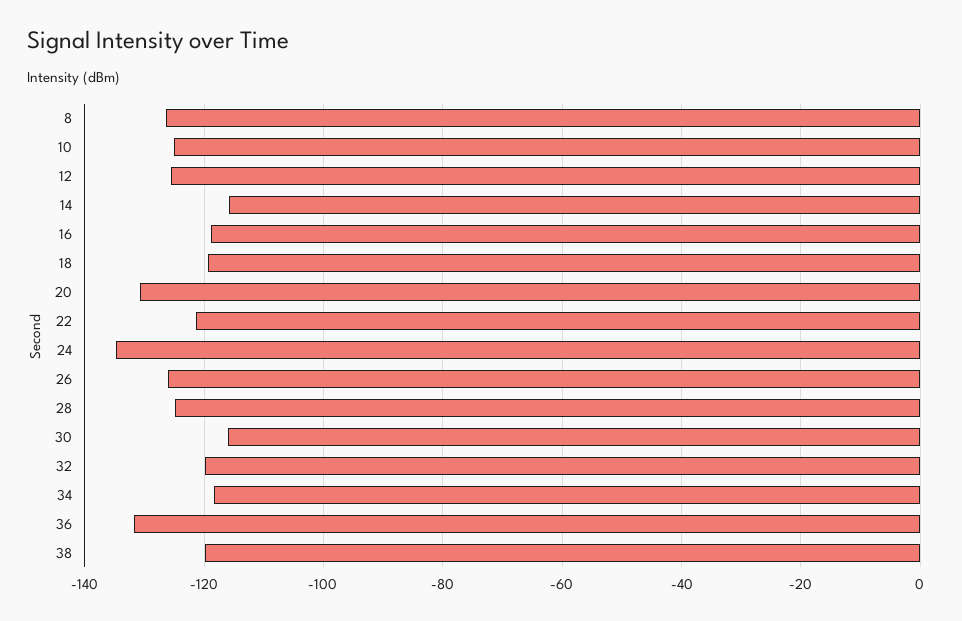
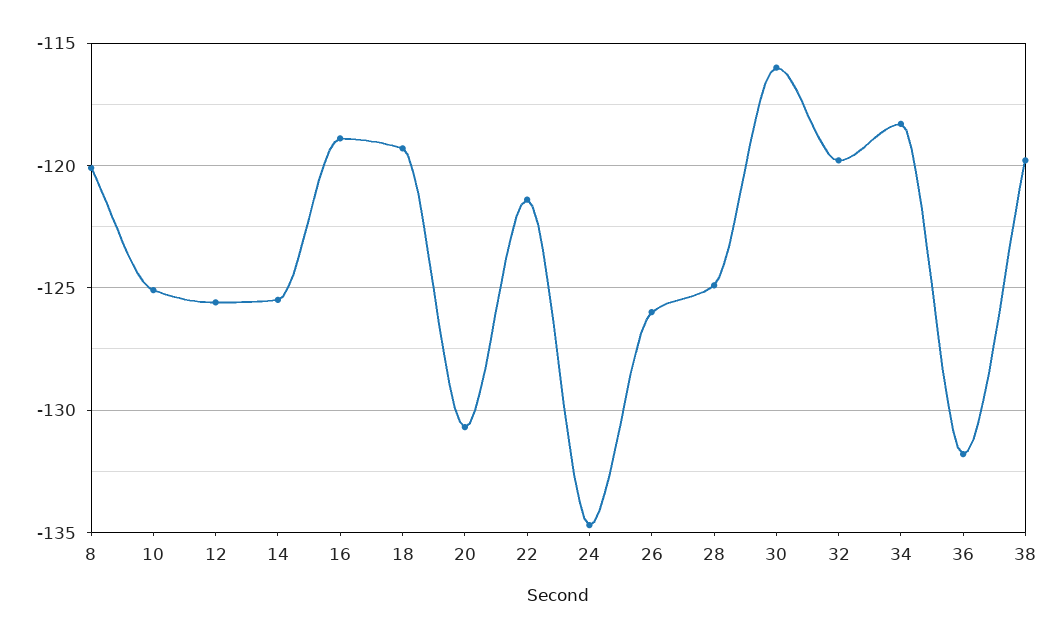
8: -126 -> -120
14: -116 -> -125.5

